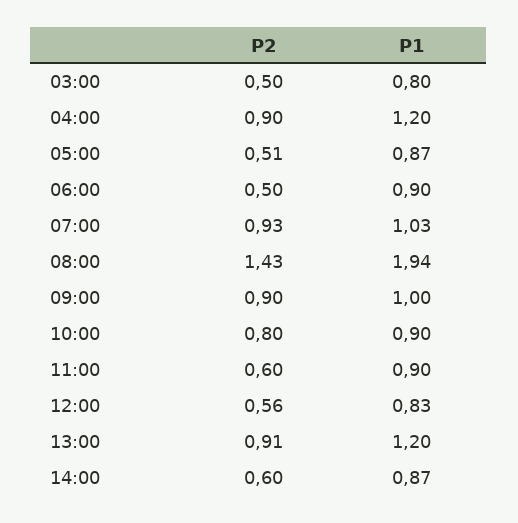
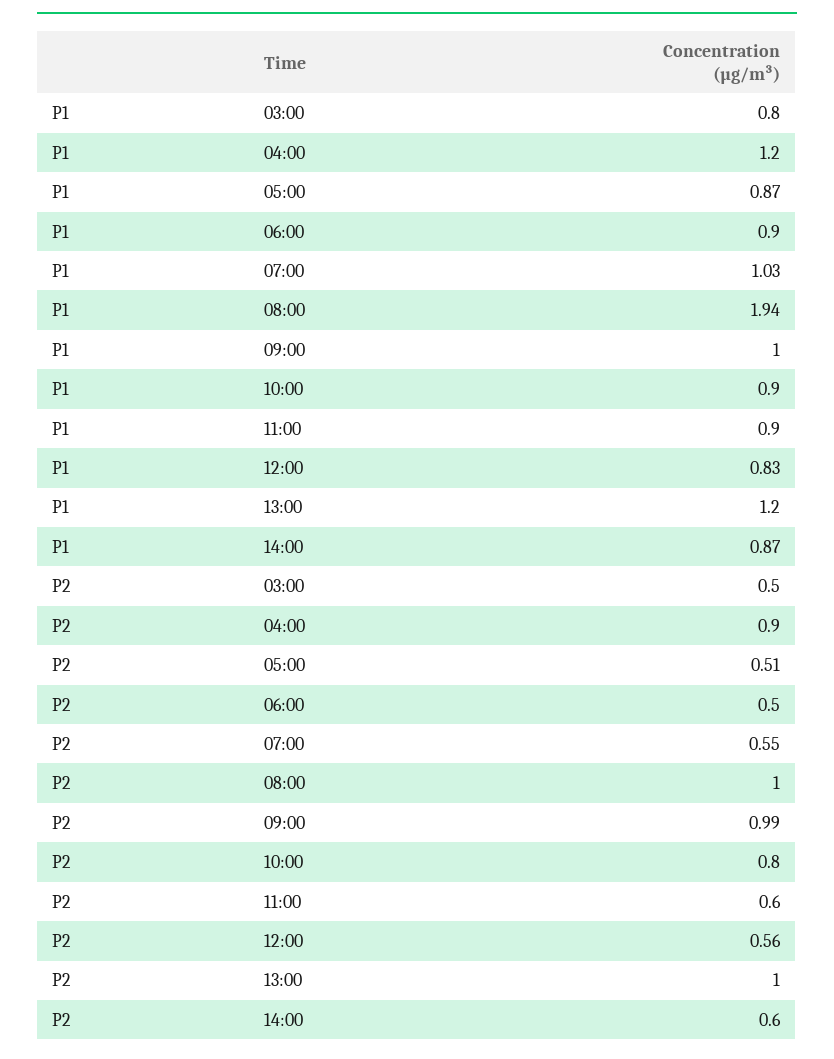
P2, 07:00: 0.93 -> 0.55
P2, 08:00: 1.43 -> 1
P2, 09:00: 0.9 -> 0.99
P2, 13:00: 0.91 -> 1

